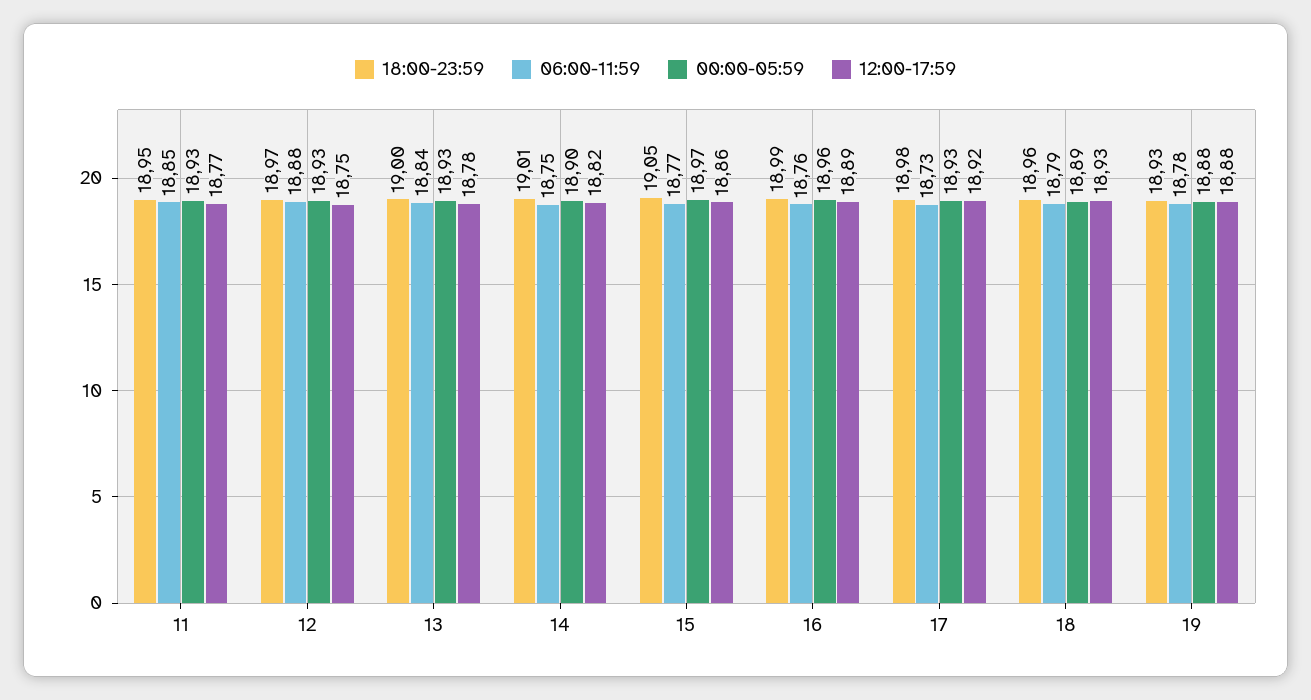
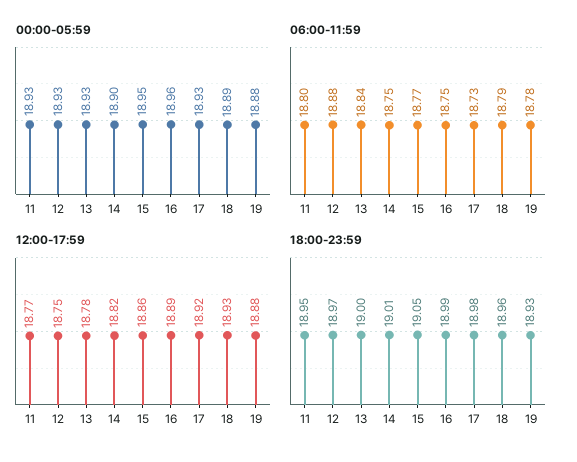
06:00-11:59, 11: 18.85 -> 18.8
00:00-05:59, 15: 18.97 -> 18.95
06:00-11:59, 16: 18.76 -> 18.75

